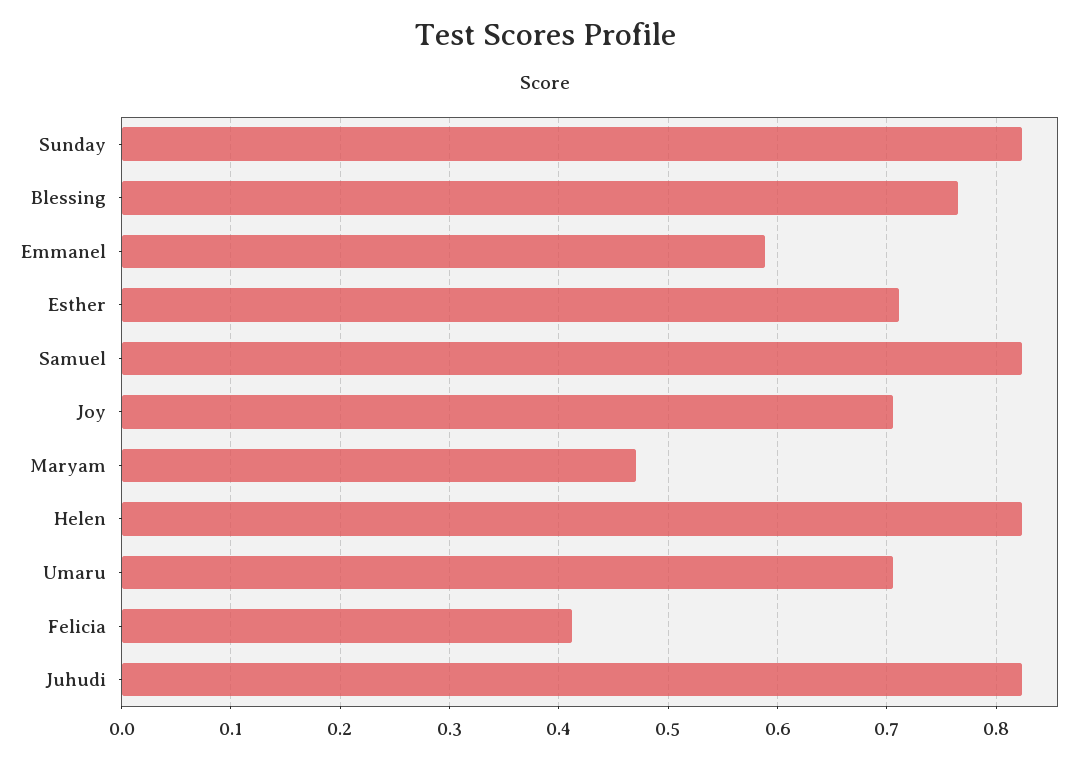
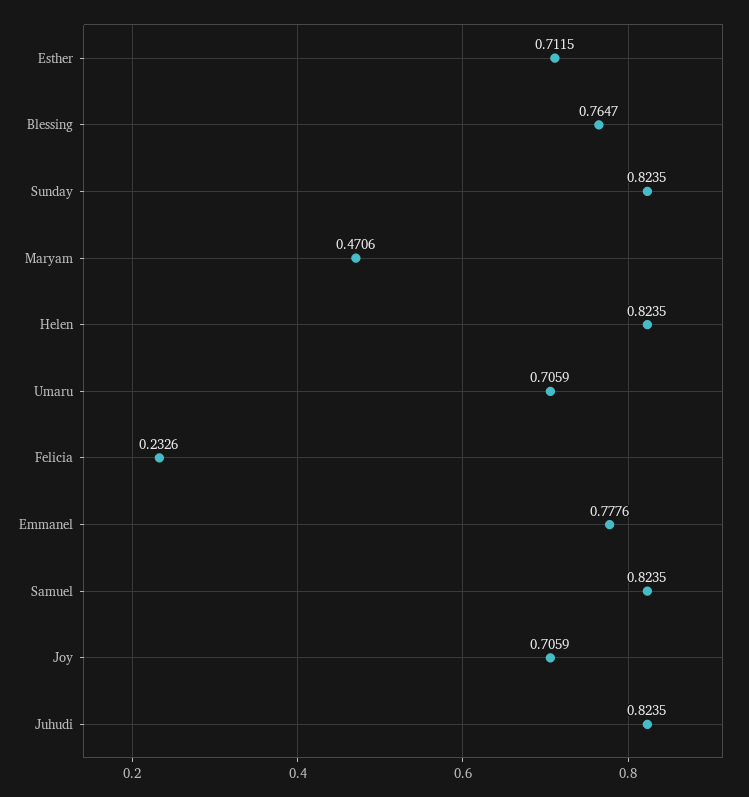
Emmanel: 0.59 -> 0.7776
Felicia: 0.41 -> 0.2326

